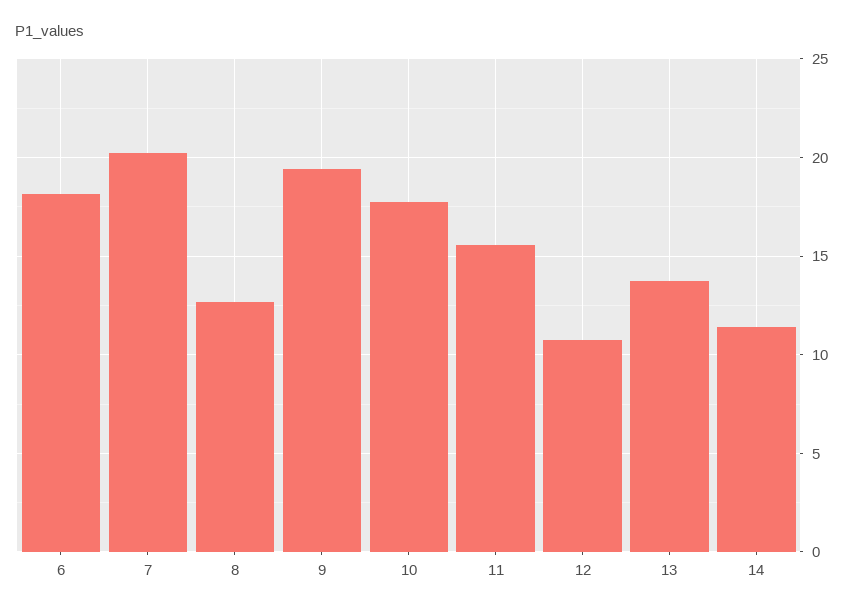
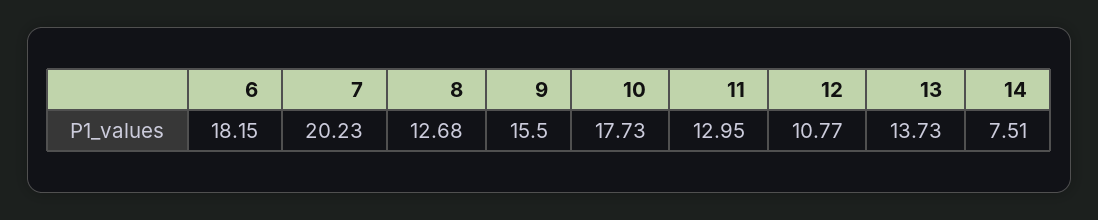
9: 19.5 -> 15.5
11: 15.5 -> 12.95
14: 11.5 -> 7.51

